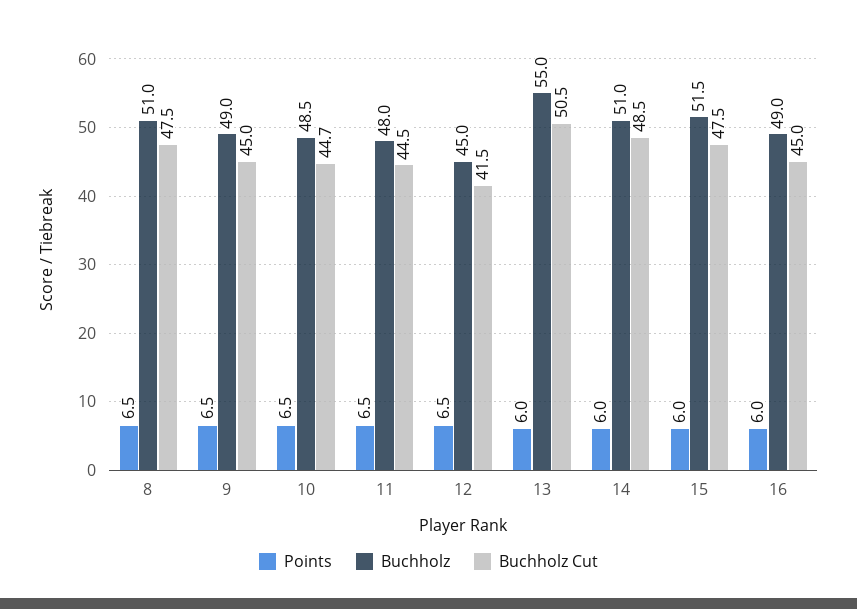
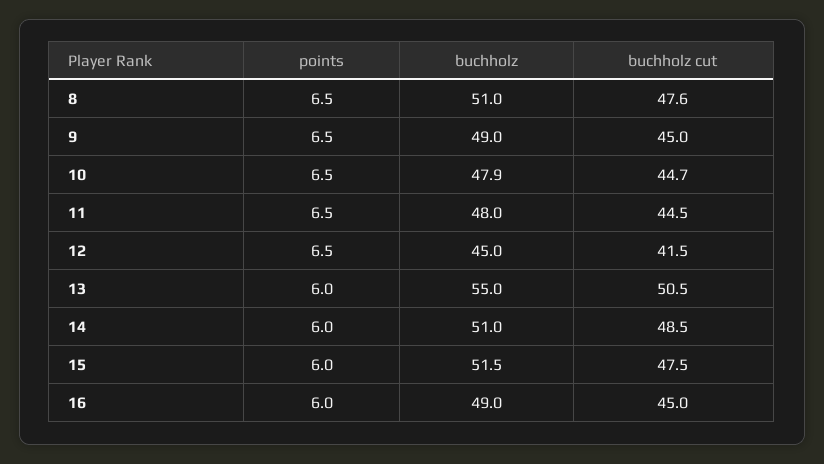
Buchholz Cut, 8: 47.5 -> 47.6
Buchholz, 10: 48.5 -> 47.9

